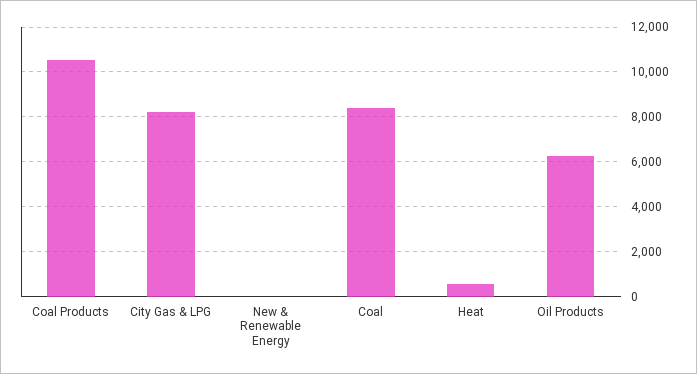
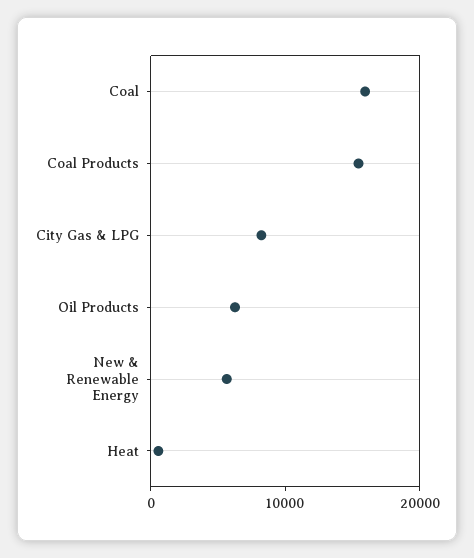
Coal Products: 10500 -> 16000
New & Renewable Energy: 0 -> 6000
Coal: 8500 -> 16000

